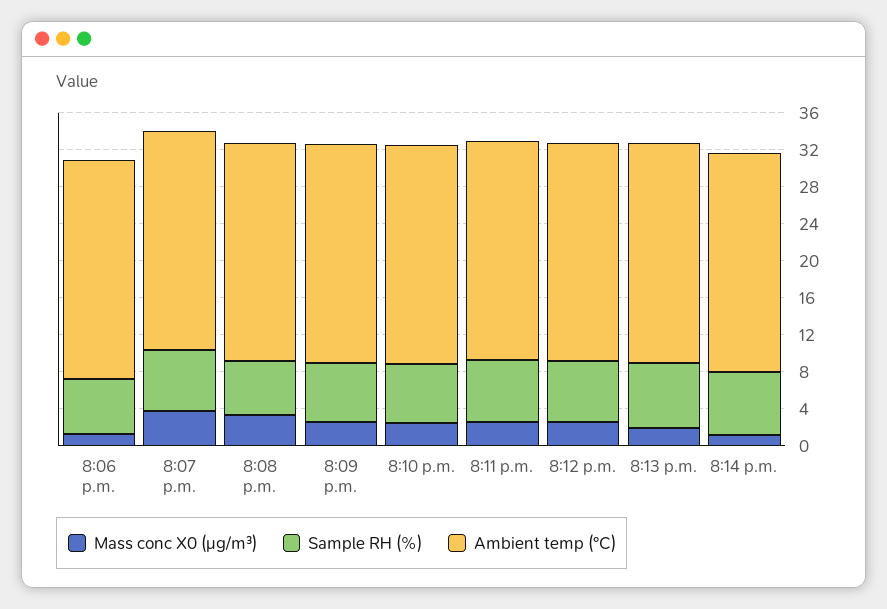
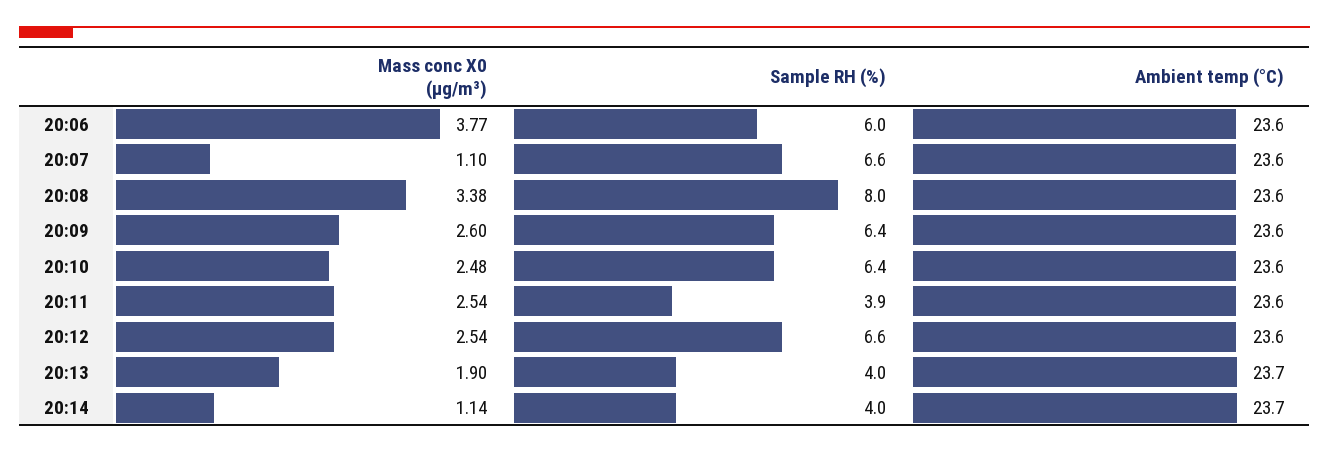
Mass conc X0 (μg/m³), 8:06 p.m.: 1 -> 3.77
Mass conc X0 (μg/m³), 8:07 p.m.: 4 -> 1.1
Sample RH (%), 8:08 p.m.: 6 -> 8
Sample RH (%), 8:11 p.m.: 7 -> 3.9
Sample RH (%), 8:13 p.m.: 7 -> 4
Sample RH (%), 8:14 p.m.: 7 -> 4

